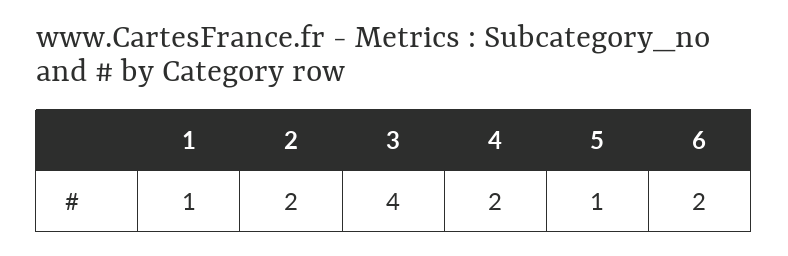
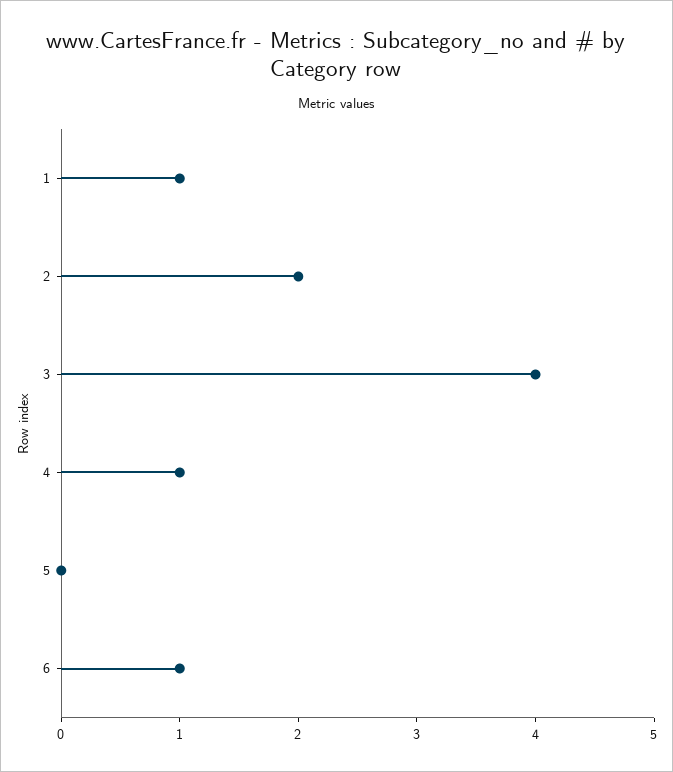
4: 2 -> 1
5: 1 -> 0
6: 2 -> 1

